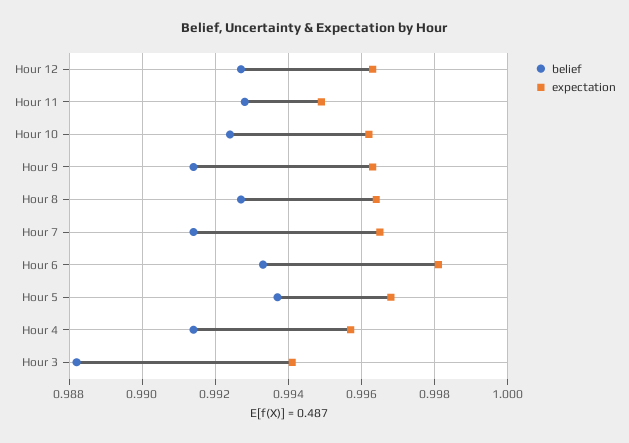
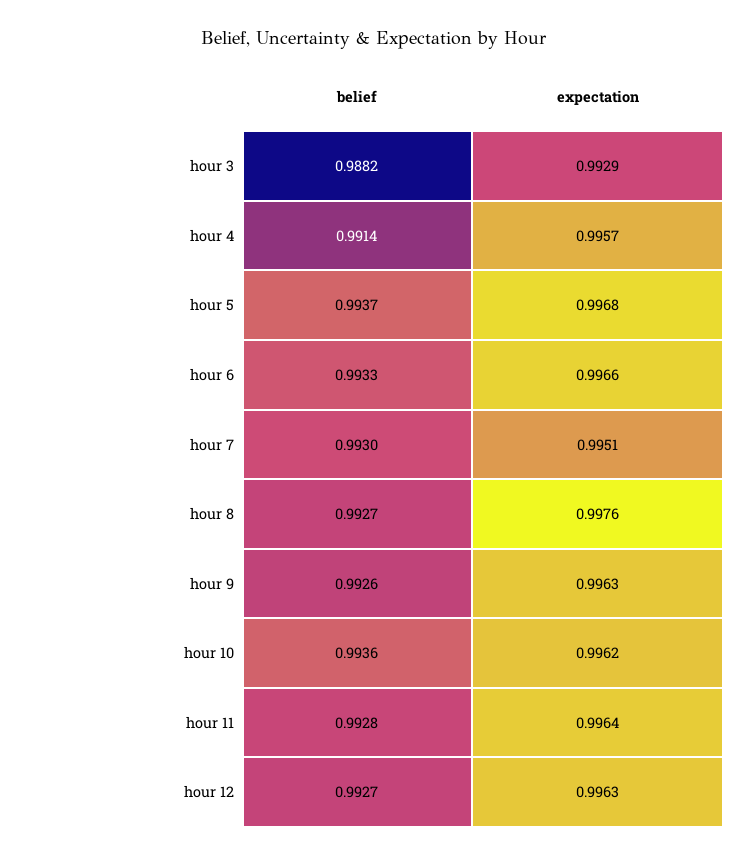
expectation, Hour 11: 0.995 -> 0.9964
belief, Hour 10: 0.9925 -> 0.9936
belief, Hour 9: 0.9915 -> 0.9926
expectation, Hour 8: 0.9965 -> 0.9976
belief, Hour 7: 0.9915 -> 0.993
expectation, Hour 7: 0.9965 -> 0.9951
expectation, Hour 6: 0.998 -> 0.9966
expectation, Hour 3: 0.994 -> 0.9929

